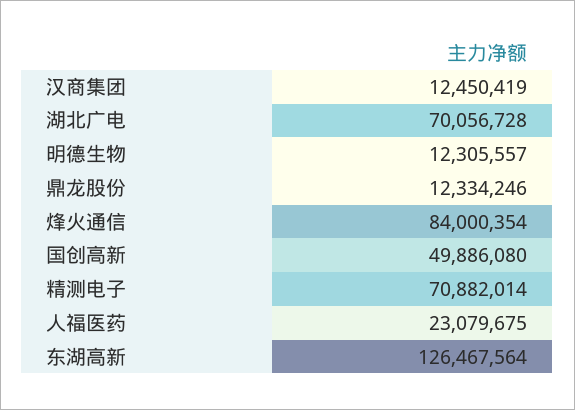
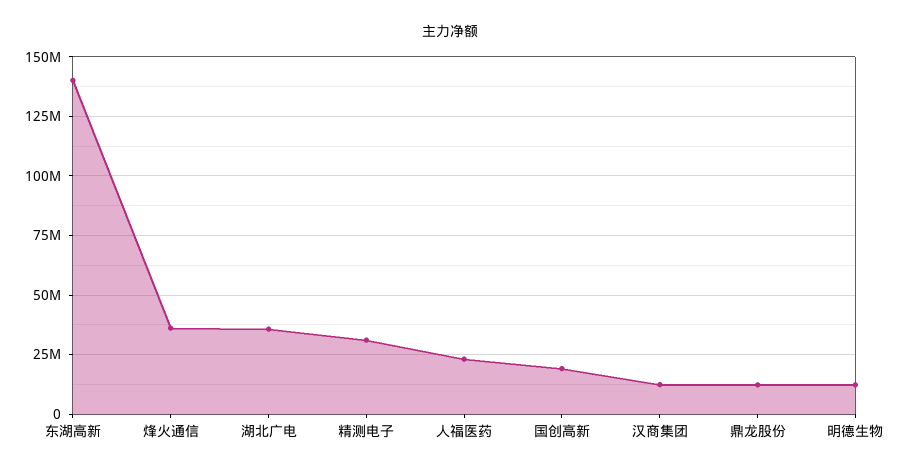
湖北广电: 70056728 -> 35000000
烽火通信: 84000354 -> 35000000
国创高新: 49886080 -> 20000000
精测电子: 70882014 -> 30000000
东湖高新: 126467564 -> 140000000

